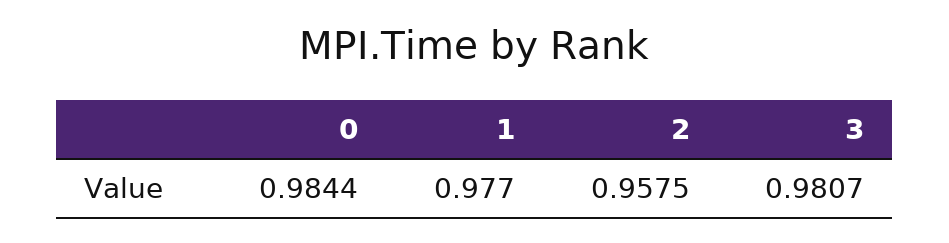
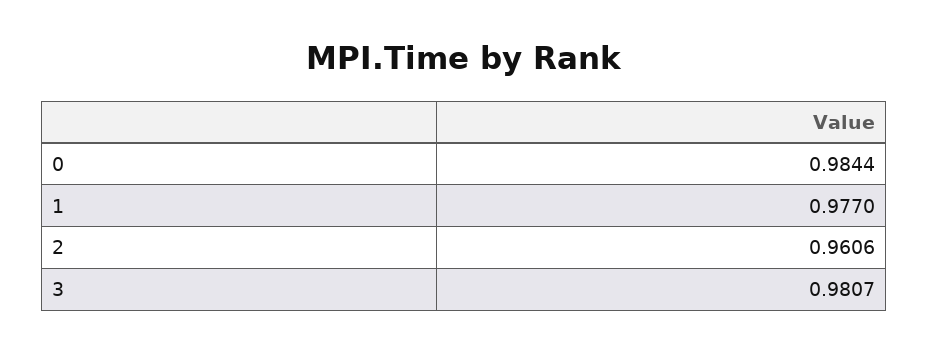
2: 0.9575 -> 0.9606

